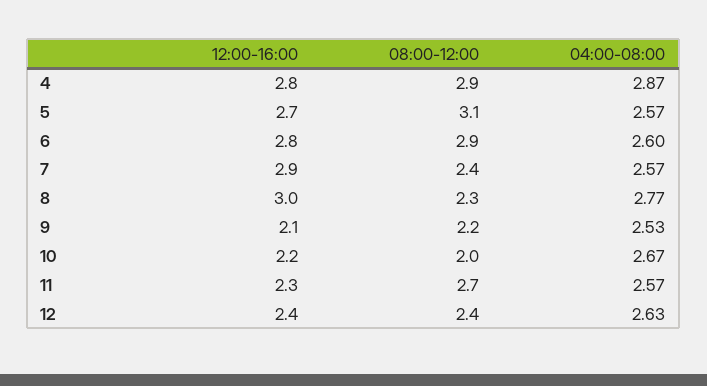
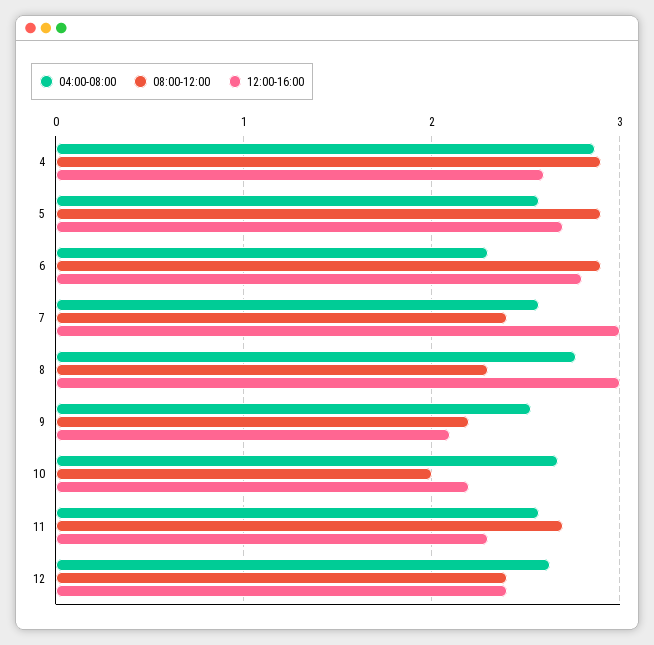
12:00-16:00, 4: 2.8 -> 2.6
08:00-12:00, 5: 3.1 -> 2.9
04:00-08:00, 6: 2.6 -> 2.3
12:00-16:00, 7: 2.9 -> 3

